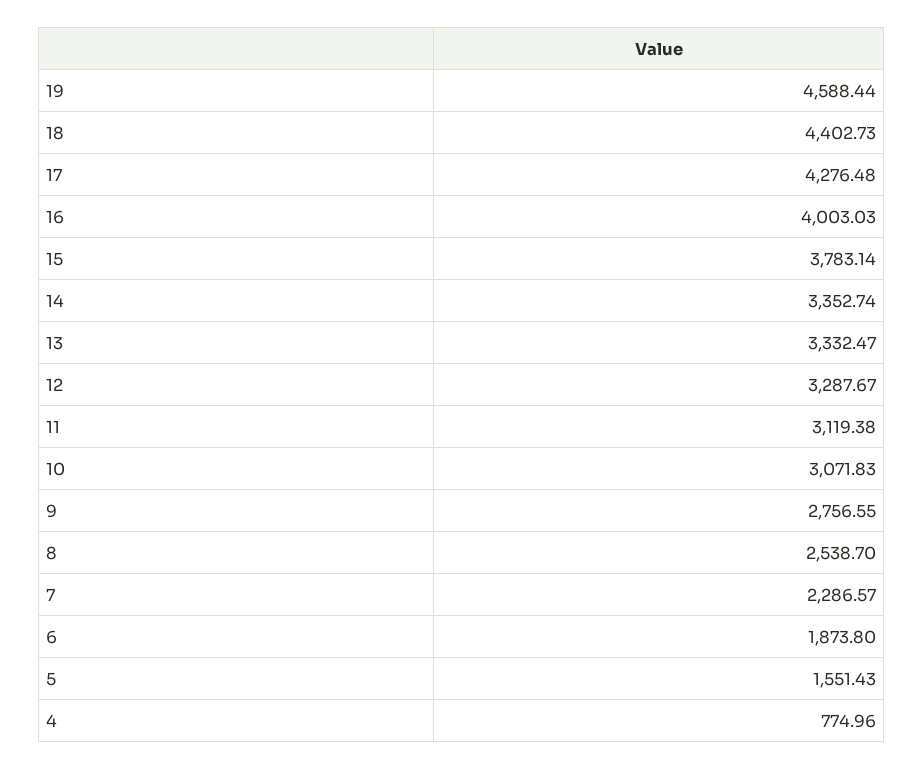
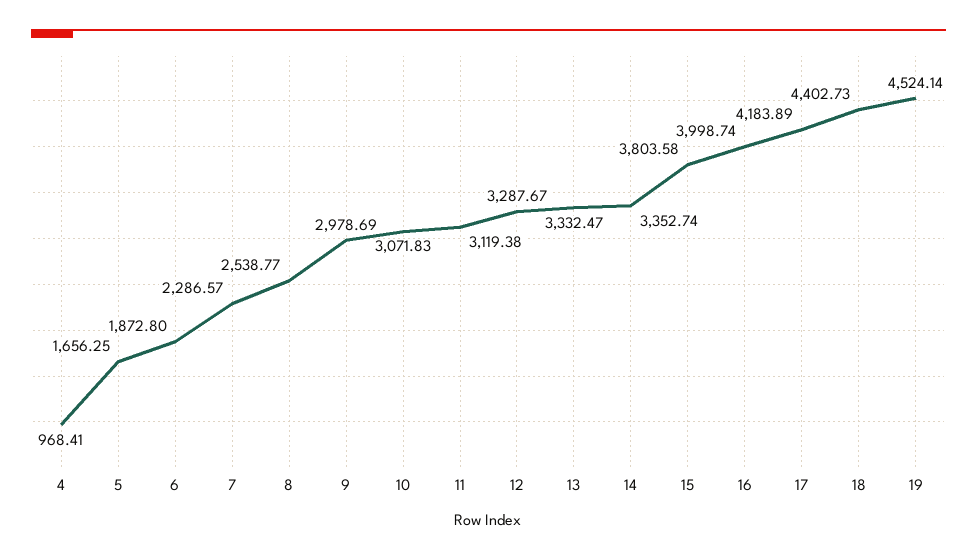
19: 4588.44 -> 4524.14
17: 4276.48 -> 4183.89
16: 4003.03 -> 3998.74
15: 3783.14 -> 3803.58
9: 2756.55 -> 2978.69
8: 2538.7 -> 2538.77
6: 1873.8 -> 1872.8
5: 1551.43 -> 1656.25
4: 774.96 -> 968.41

